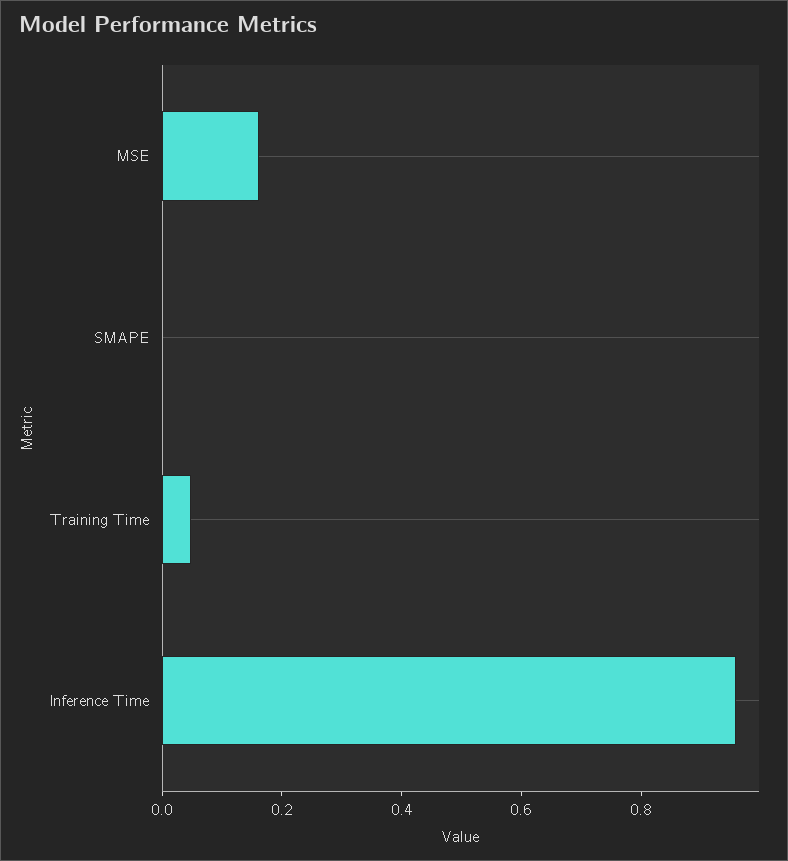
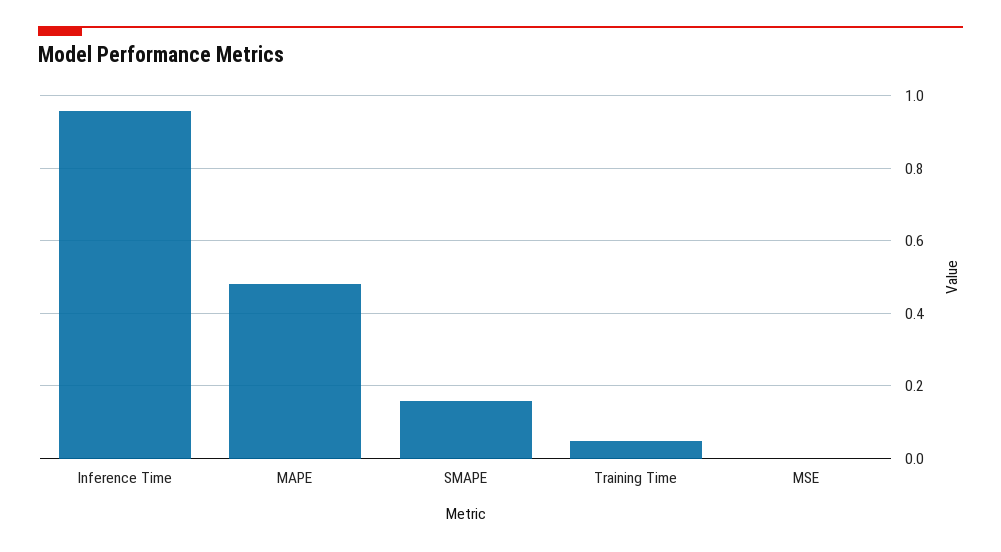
MSE: 0.15 -> 0
SMAPE: 0 -> 0.16
MAPE: none -> 0.48

